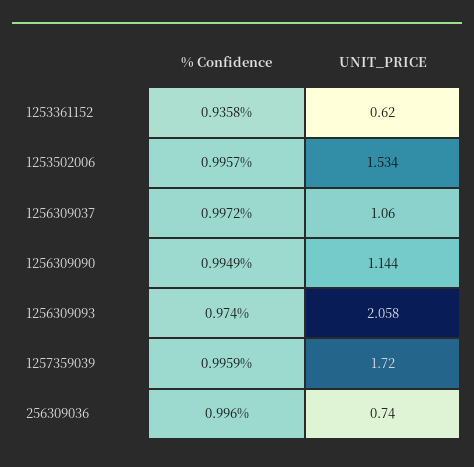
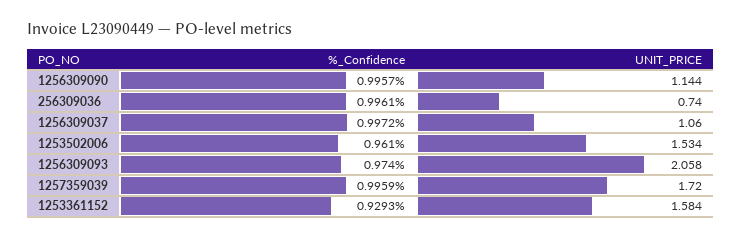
% Confidence, 1253361152: 0.9358 -> 0.9293
UNIT_PRICE, 1253361152: 0.62 -> 1.584
% Confidence, 1253502006: 0.9957 -> 0.961
% Confidence, 1256309090: 0.9949 -> 0.9957
% Confidence, 256309036: 0.996 -> 0.9961

